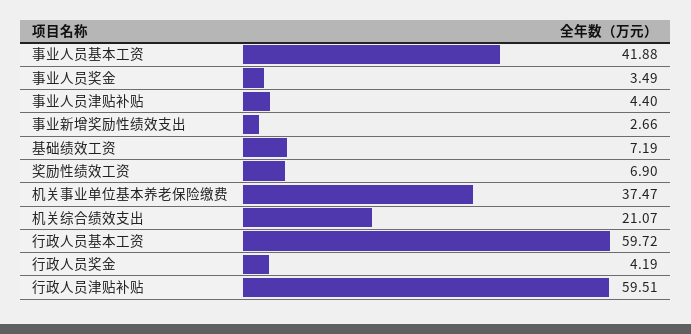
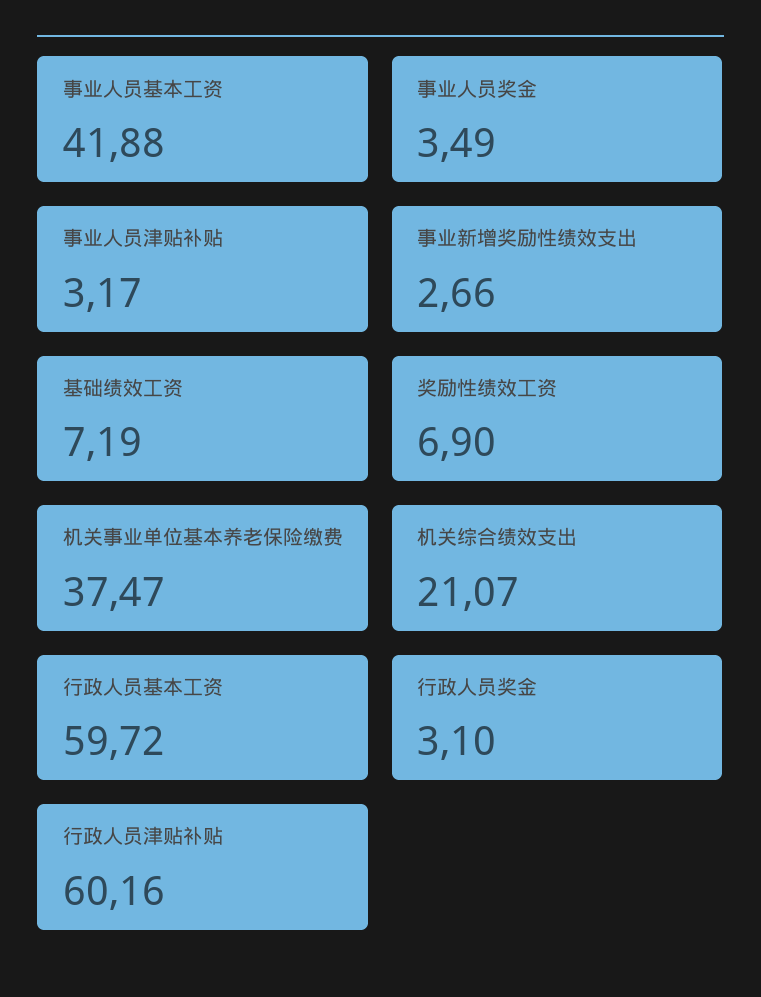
事业人员津贴补贴: 4.4 -> 3.17
行政人员奖金: 4.19 -> 3.1
行政人员津贴补贴: 59.51 -> 60.16

